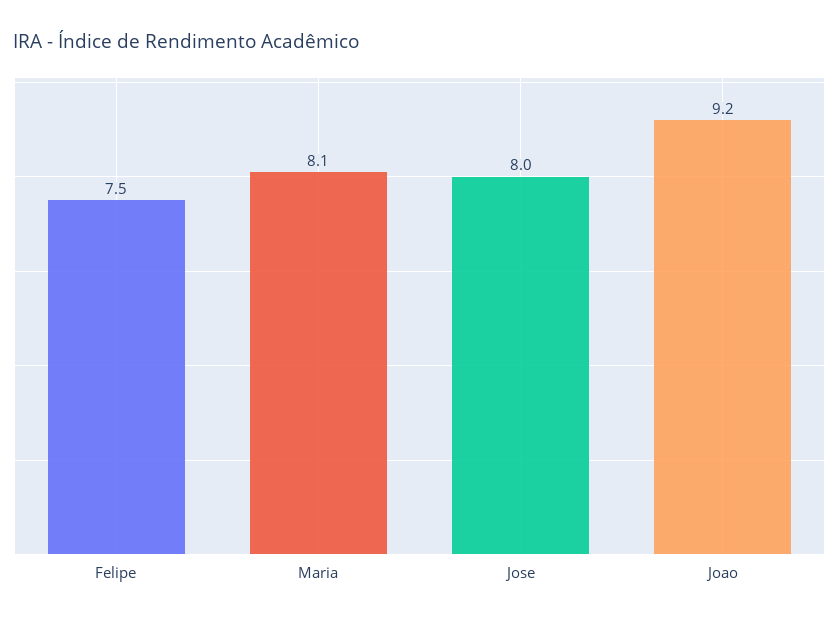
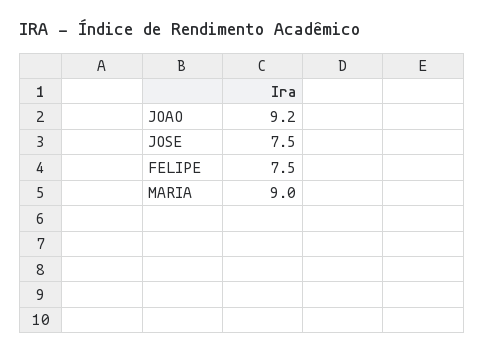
Maria: 8.1 -> 9
Jose: 8 -> 7.5

